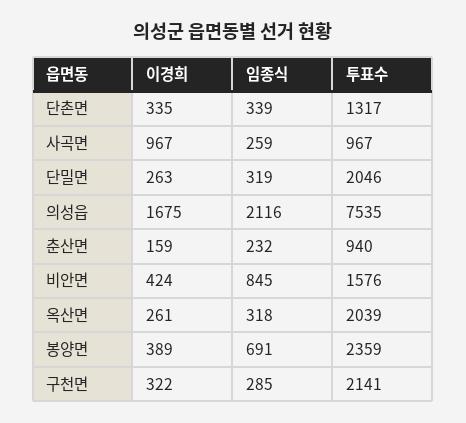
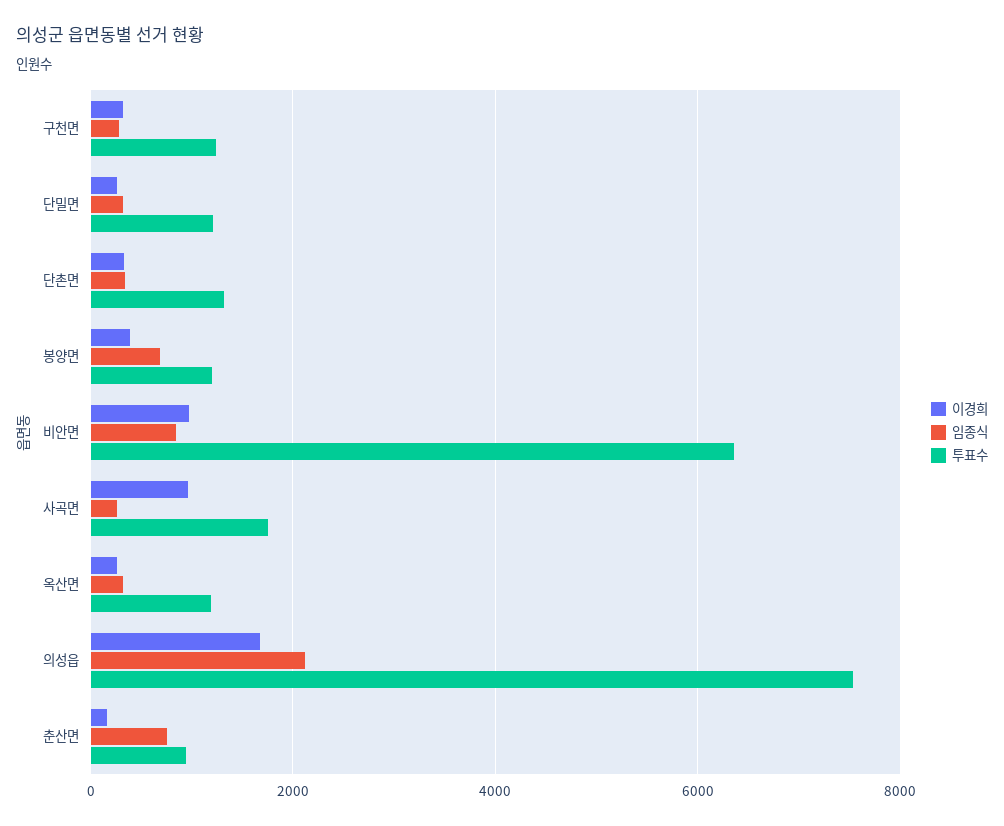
투표수, 사곡면: 967 -> 1800
투표수, 단밀면: 2046 -> 1200
임종식, 춘산면: 232 -> 800
이경희, 비안면: 424 -> 1000
투표수, 비안면: 1576 -> 6400
투표수, 옥산면: 2039 -> 1200
투표수, 봉양면: 2359 -> 1200
투표수, 구천면: 2141 -> 1200

